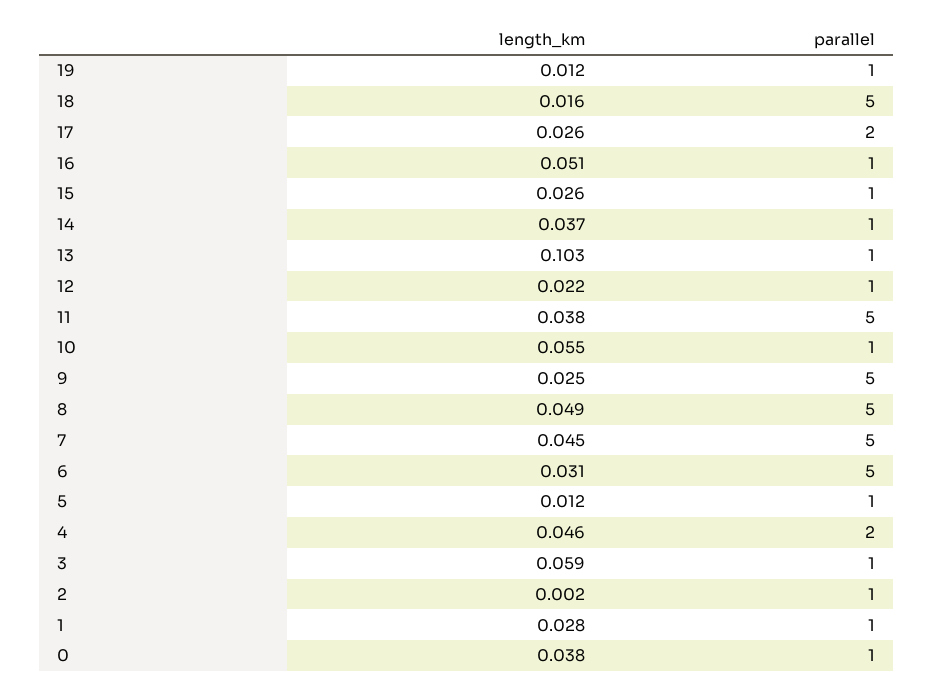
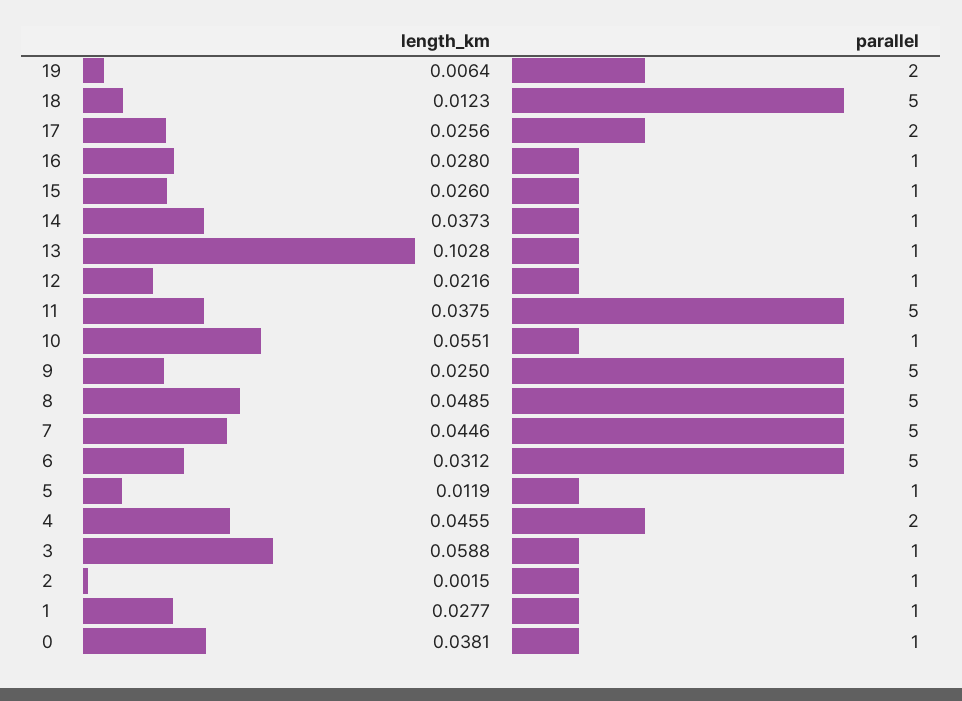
length_km, 19: 0.012 -> 0.0064
parallel, 19: 1 -> 2
length_km, 18: 0.016 -> 0.0123
length_km, 16: 0.051 -> 0.028

